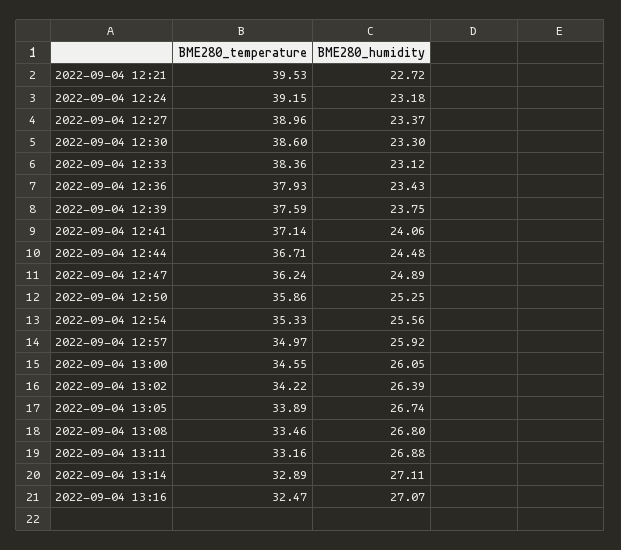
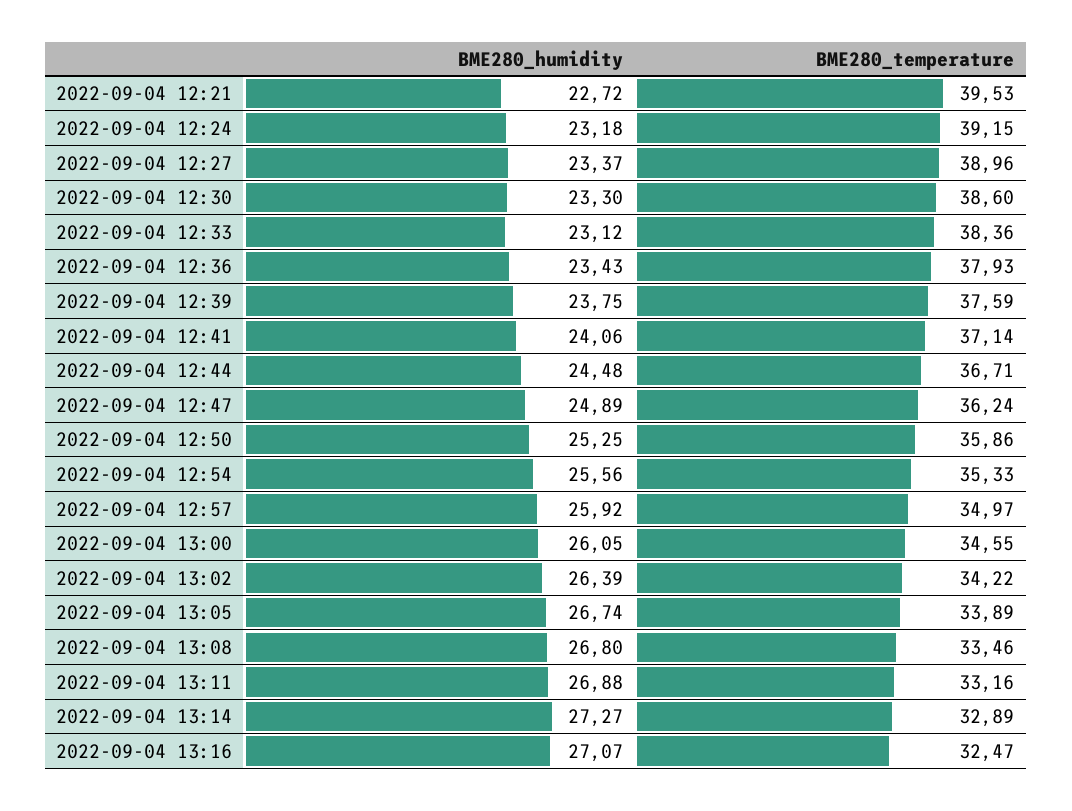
BME280_humidity, 2022-09-04 13:14: 27.11 -> 27.27

